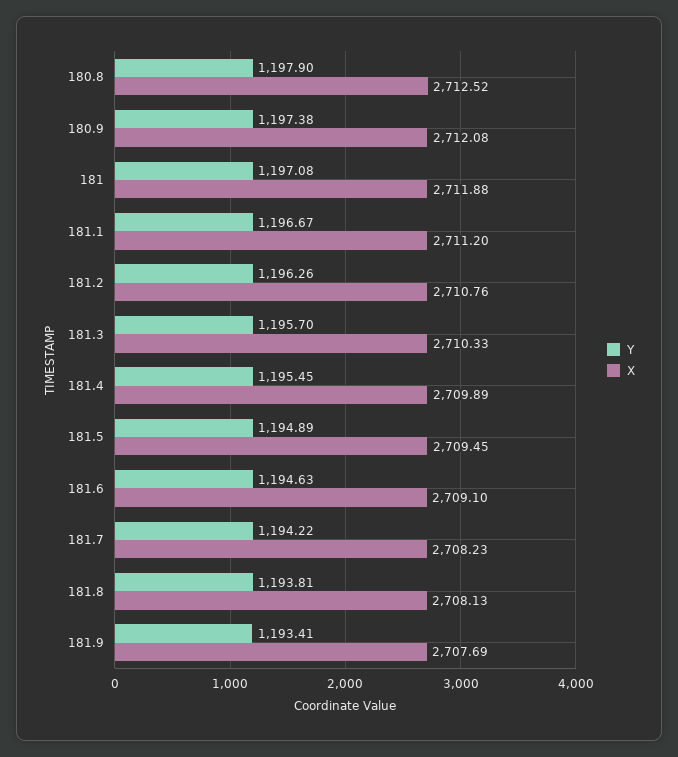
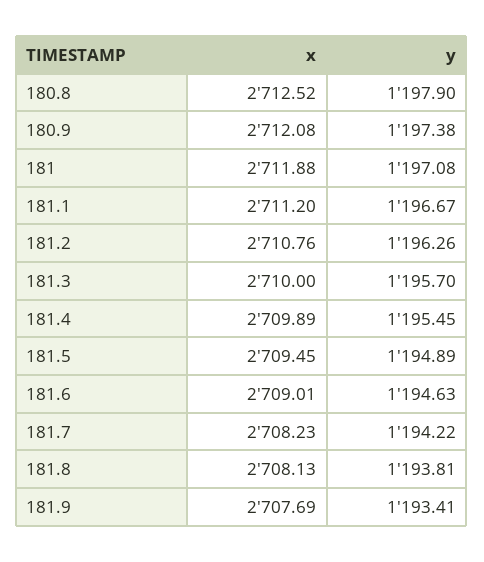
X, 181.3: 2710.33 -> 2710
X, 181.6: 2709.1 -> 2709.01

